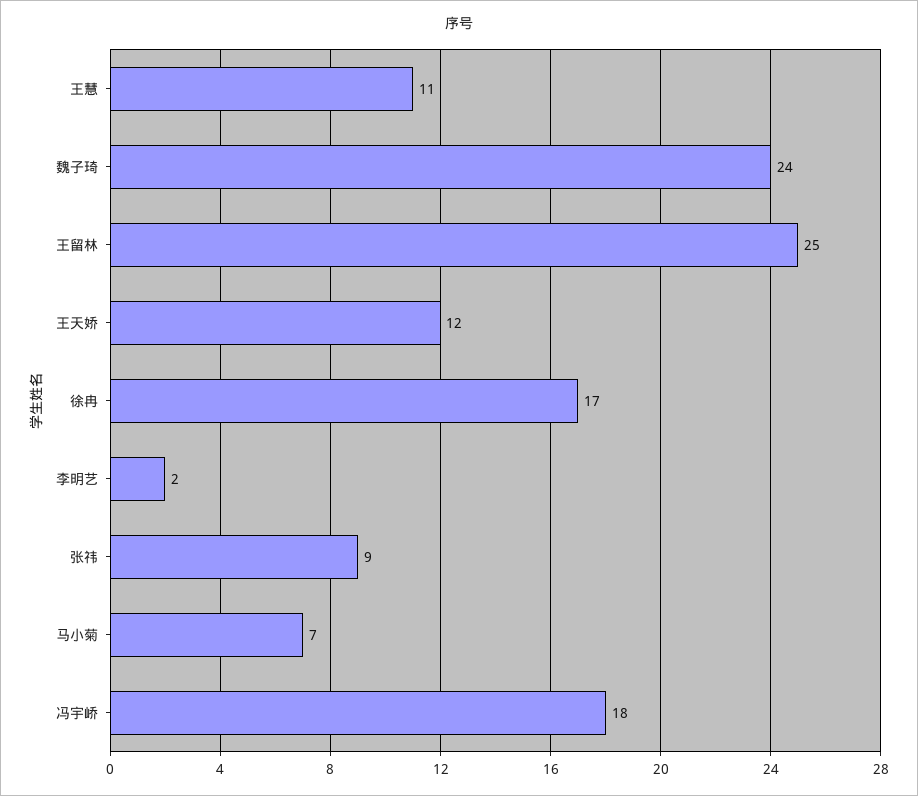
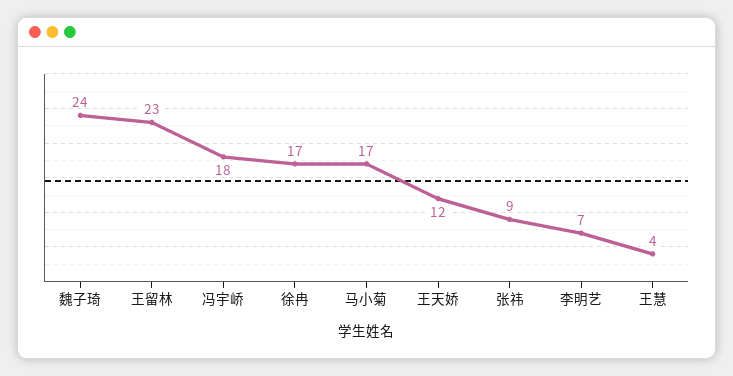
王慧: 11 -> 4
王留林: 25 -> 23
李明艺: 2 -> 7
马小菊: 7 -> 17

